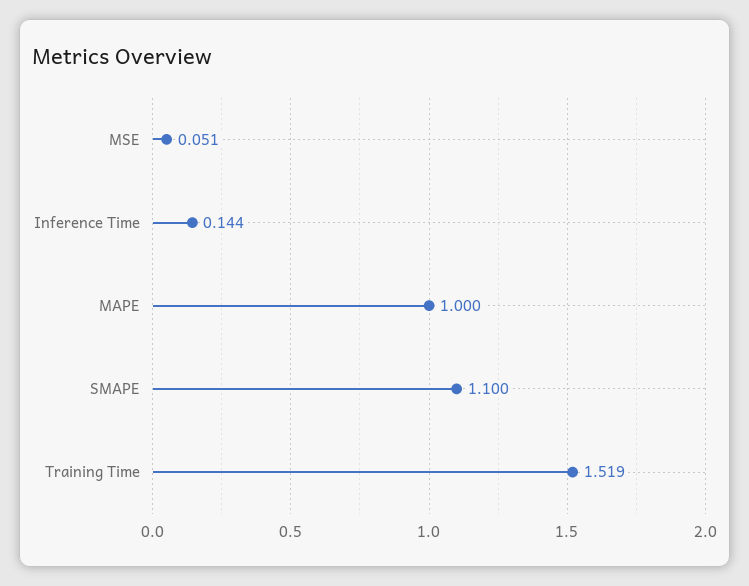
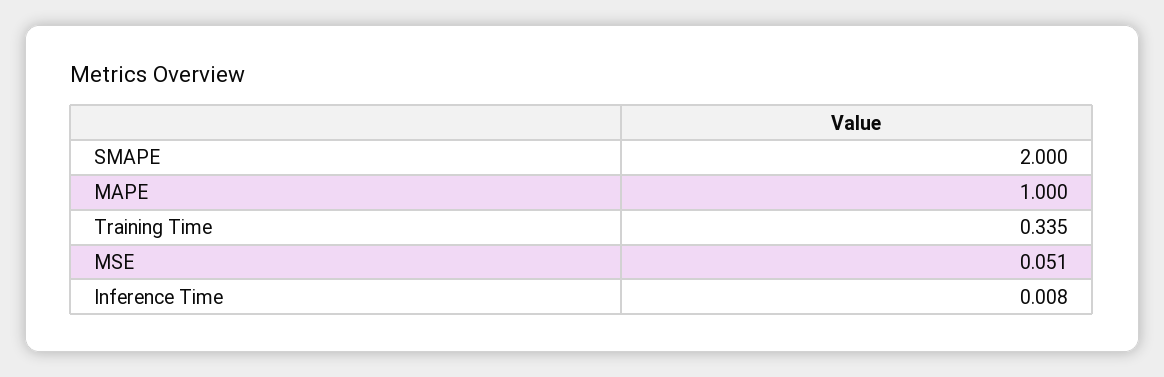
Inference Time: 0.144 -> 0.008
SMAPE: 1.1 -> 2
Training Time: 1.519 -> 0.335

